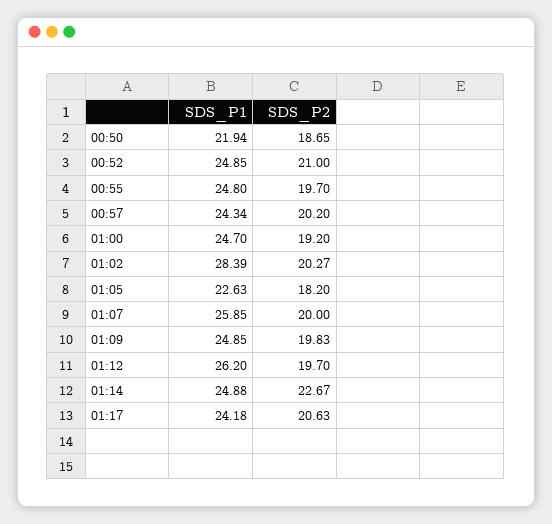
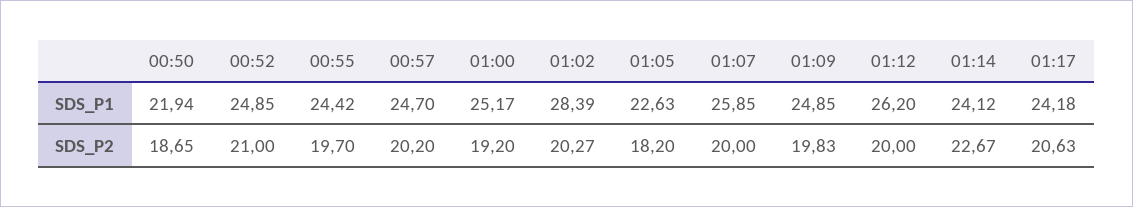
SDS_P1, 00:55: 24.8 -> 24.42
SDS_P1, 00:57: 24.34 -> 24.7
SDS_P1, 01:00: 24.7 -> 25.17
SDS_P2, 01:12: 19.7 -> 20
SDS_P1, 01:14: 24.88 -> 24.12

